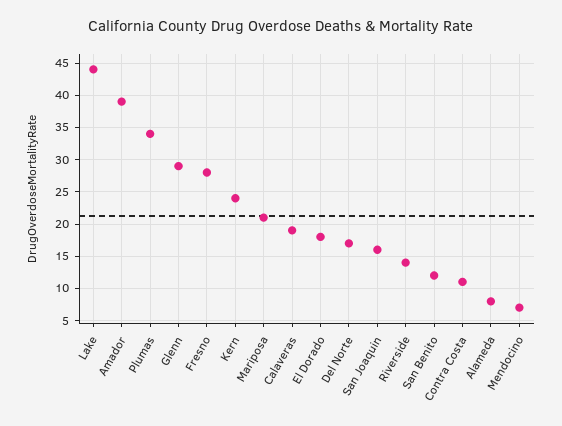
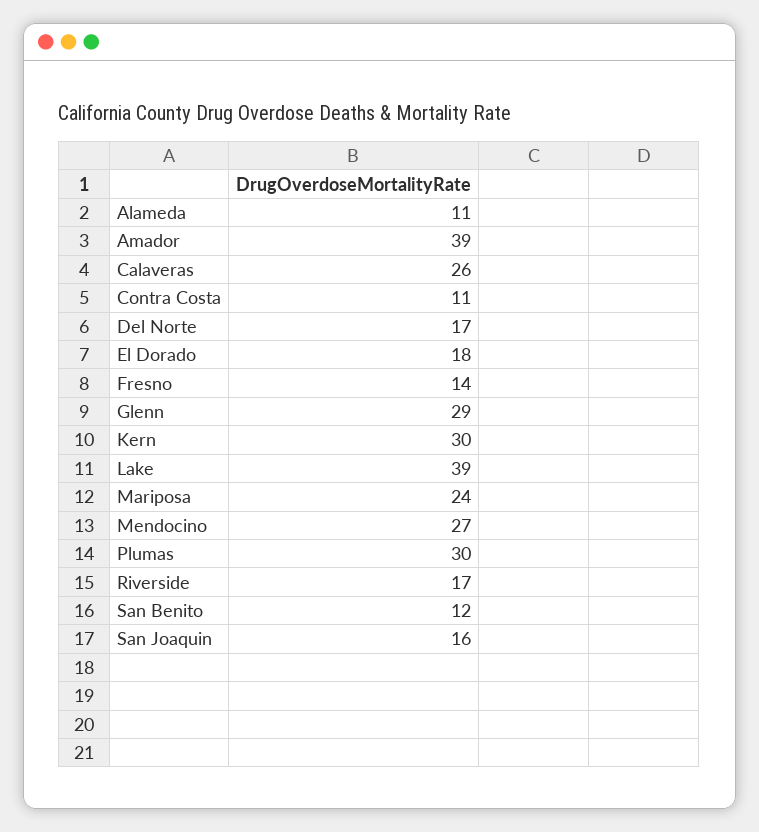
Lake: 44 -> 39
Plumas: 34 -> 30
Fresno: 28 -> 14
Kern: 24 -> 30
Mariposa: 21 -> 24
Calaveras: 19 -> 26
Riverside: 14 -> 17
Alameda: 8 -> 11
Mendocino: 7 -> 27

